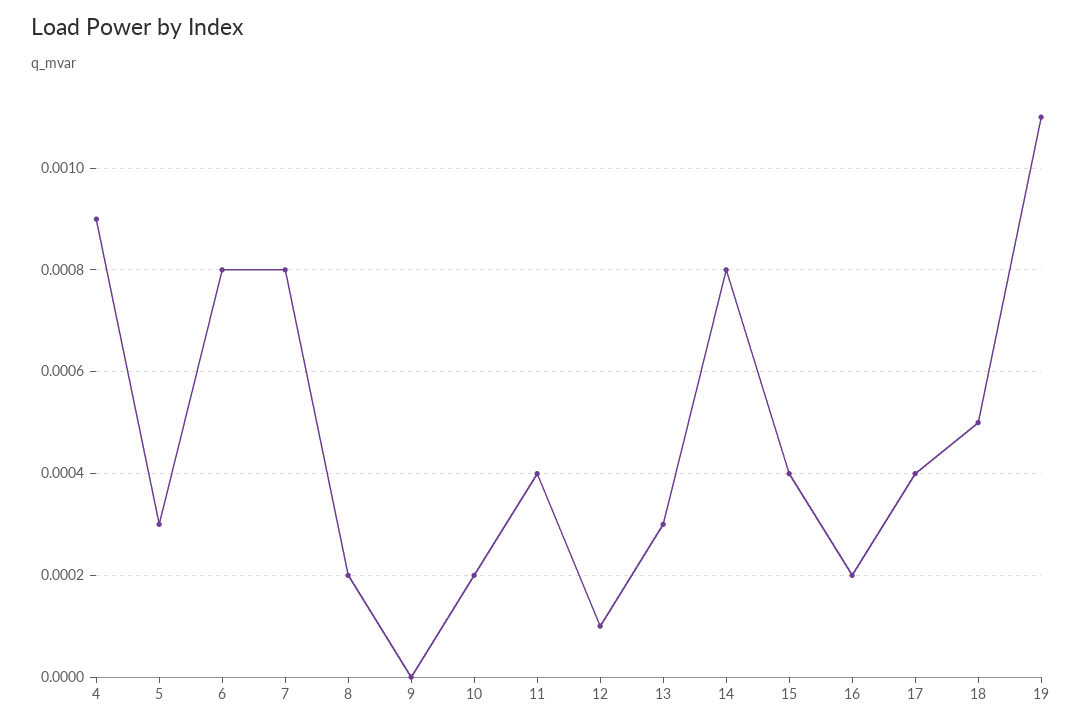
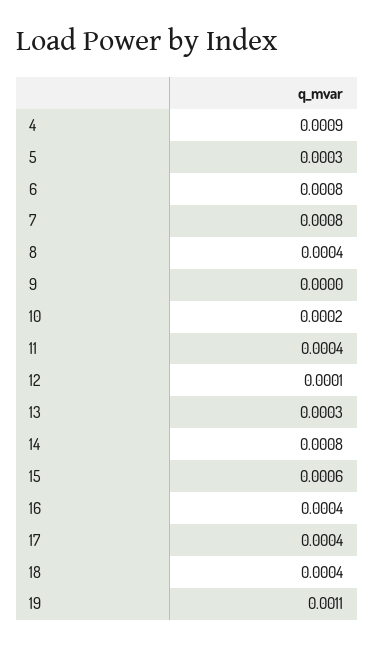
8: 0.0002 -> 0.0004
15: 0.0004 -> 0.0006
16: 0.0002 -> 0.0004
18: 0.0005 -> 0.0004

